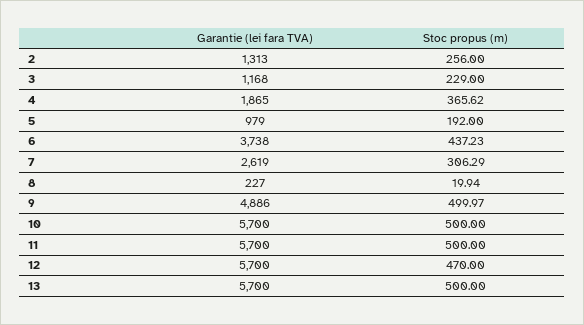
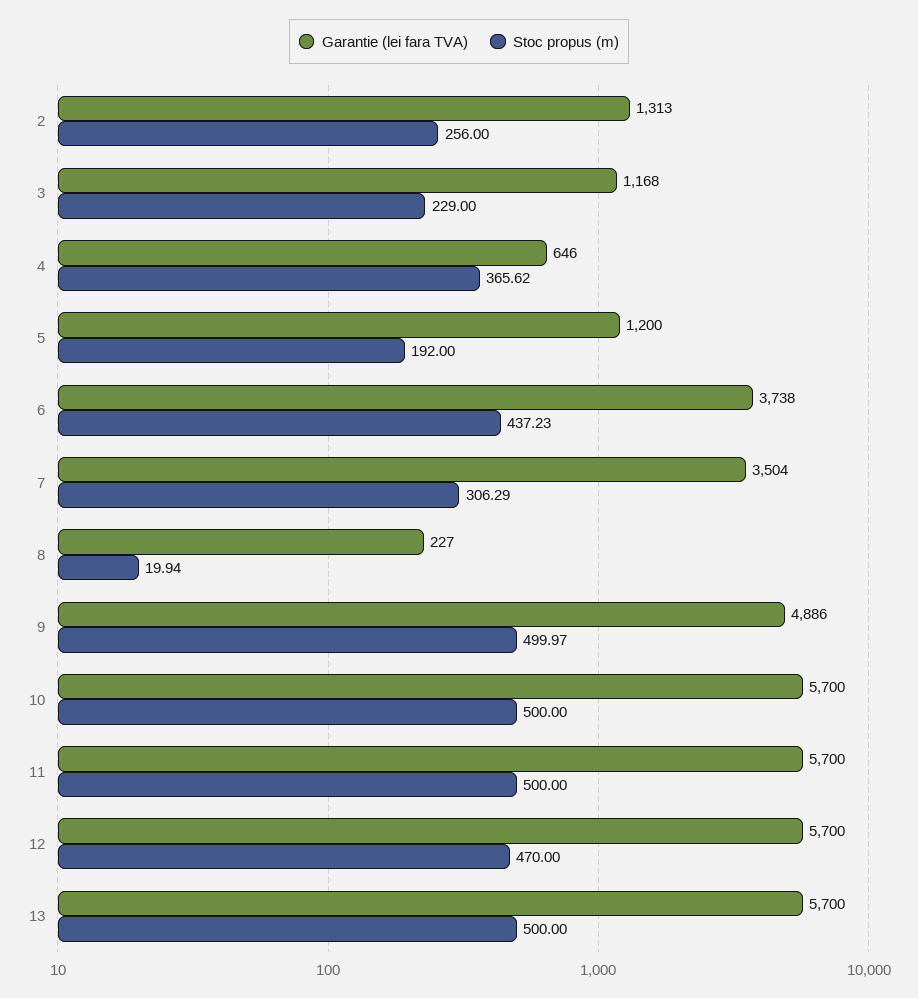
Garantie (lei fara TVA), 4: 1865 -> 646
Garantie (lei fara TVA), 5: 979 -> 1200
Garantie (lei fara TVA), 7: 2619 -> 3504

